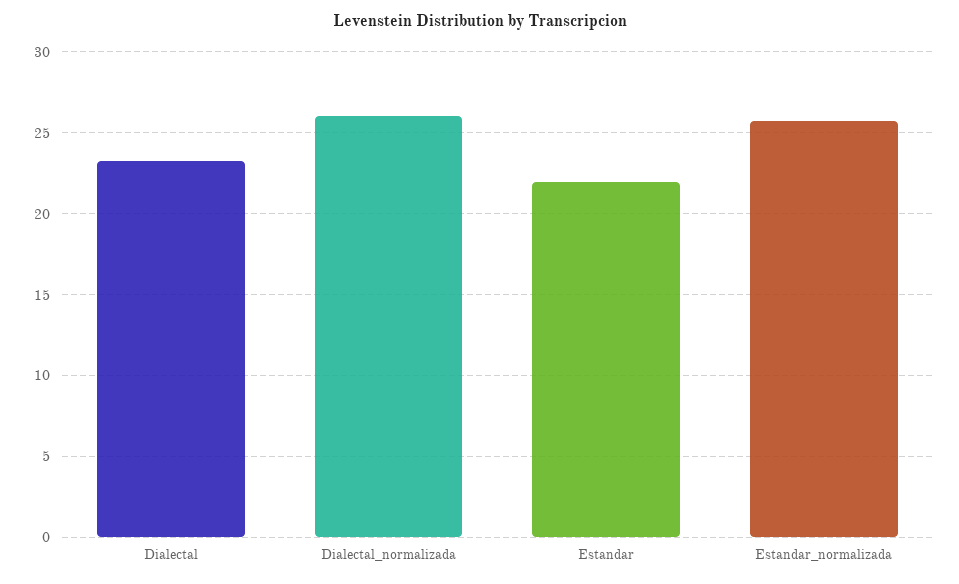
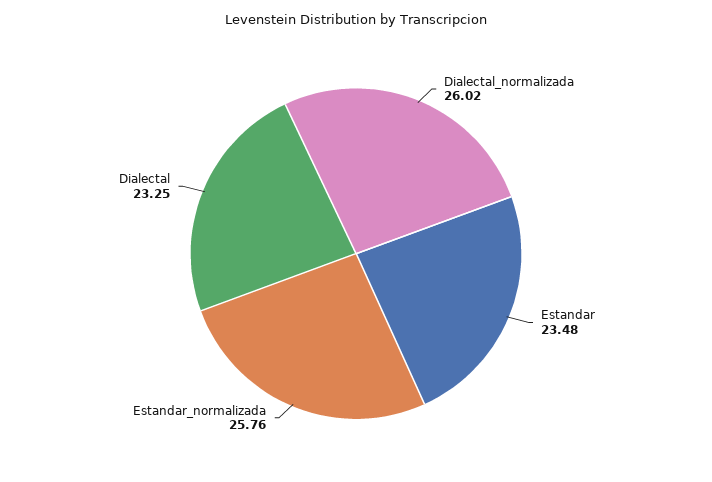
Estandar: 22 -> 23.48

